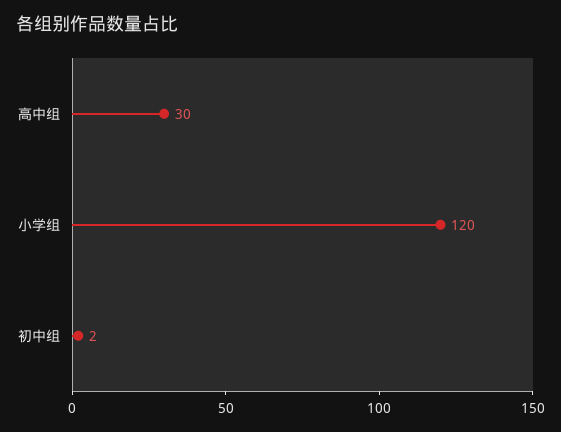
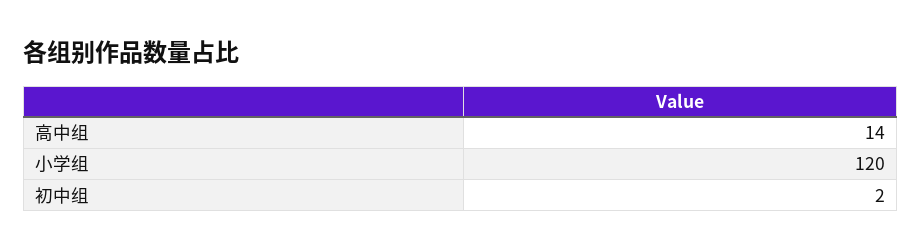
高中组: 30 -> 14

